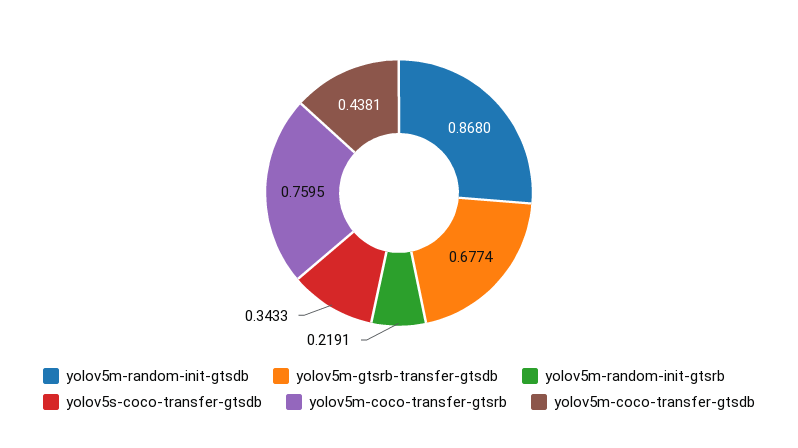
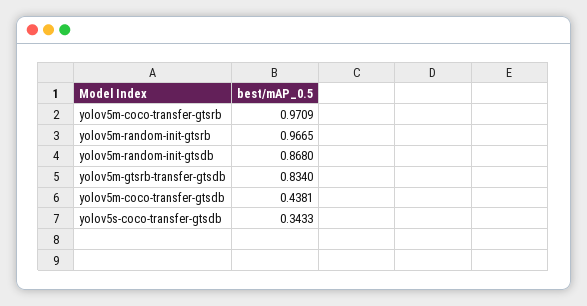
yolov5m-gtsrb-transfer-gtsdb: 0.6774 -> 0.834
yolov5m-random-init-gtsrb: 0.2191 -> 0.9665
yolov5m-coco-transfer-gtsrb: 0.7595 -> 0.9709

